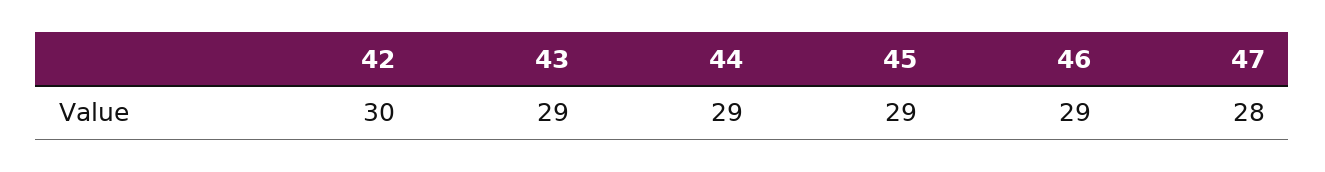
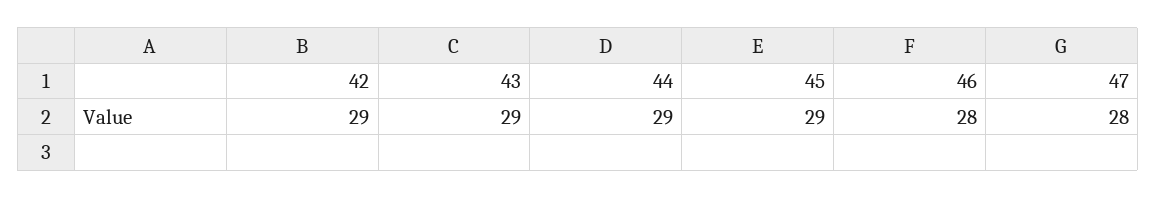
42: 30 -> 29
46: 29 -> 28

